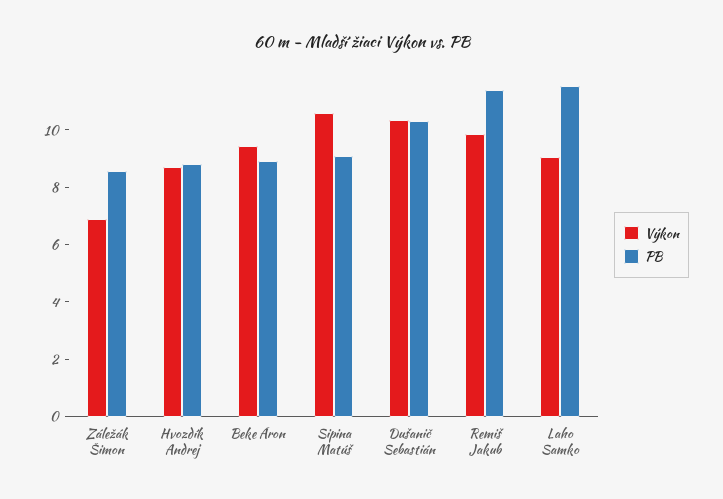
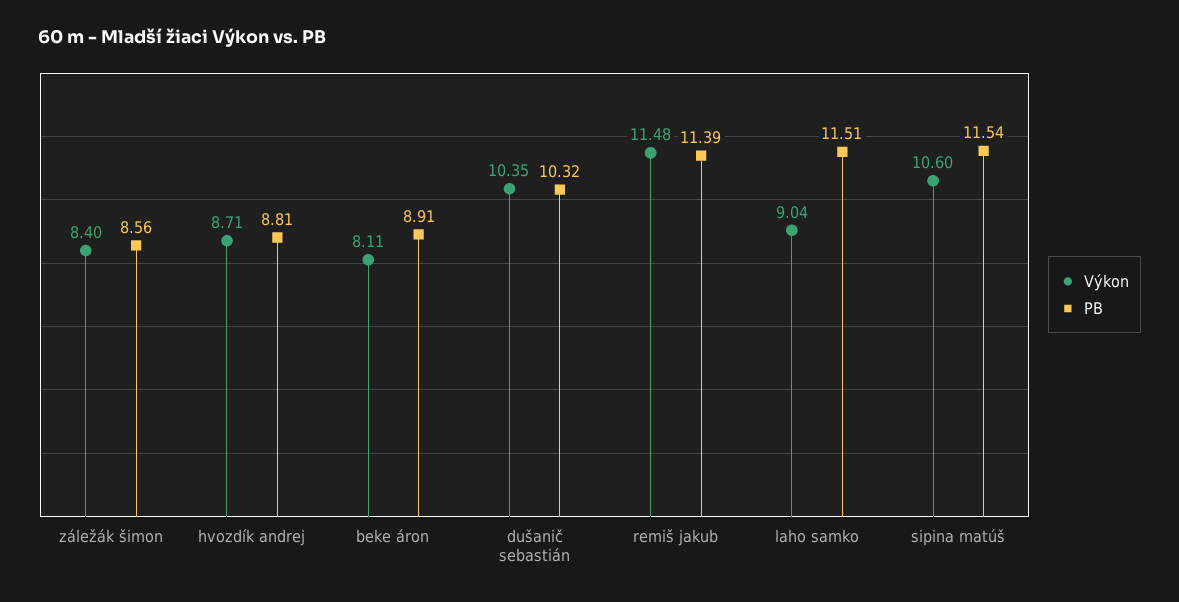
Výkon, Záležák Šimon: 7 -> 8.4
Výkon, Beke Áron: 9.5 -> 8.11
PB, Sipina Matúš: 9 -> 11.54
Výkon, Remiš Jakub: 10 -> 11.48

